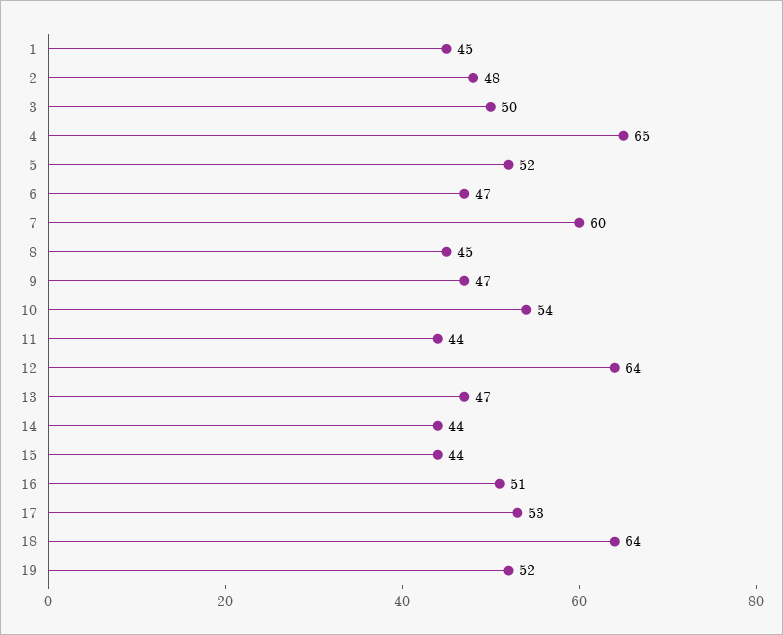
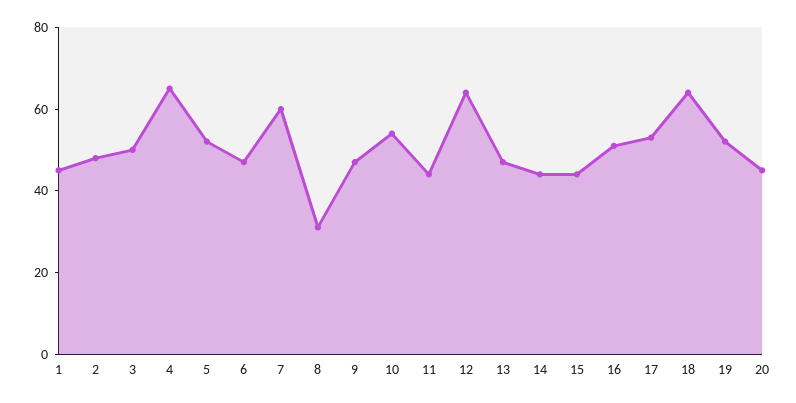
8: 45 -> 30
20: none -> 45

